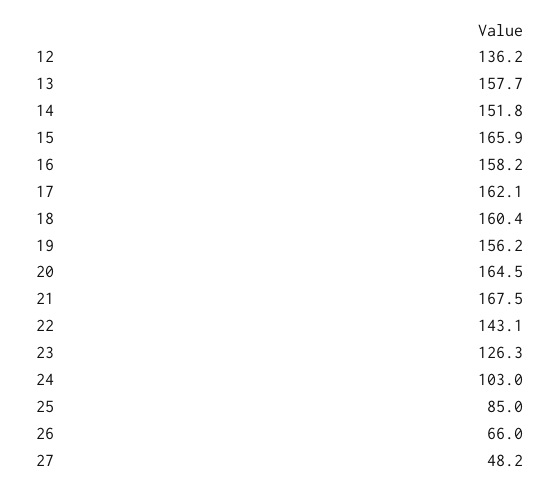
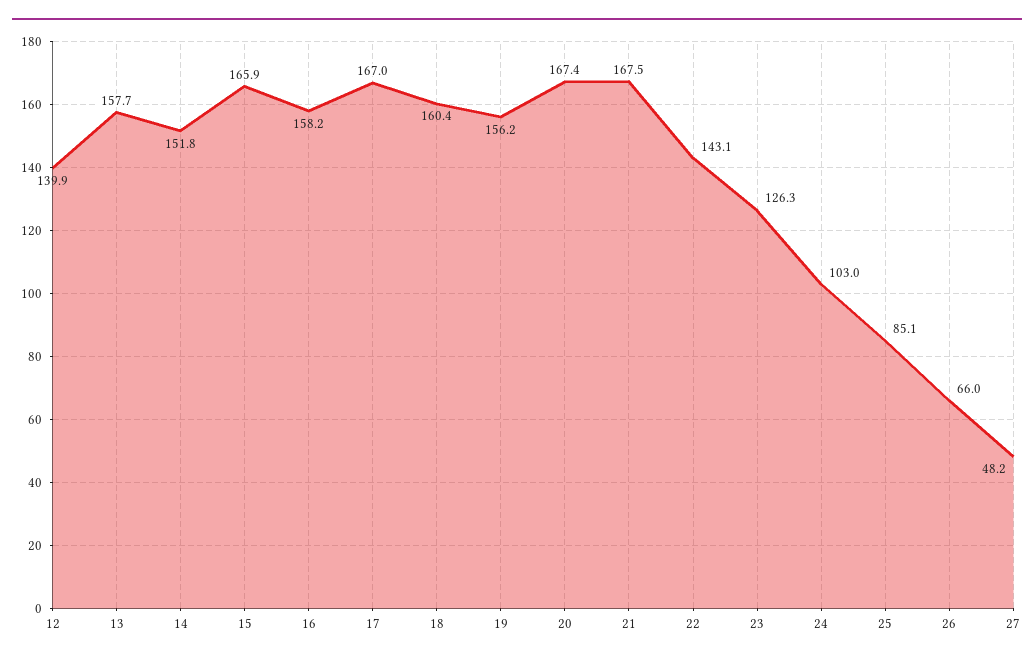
12: 136.2 -> 139.9
17: 162.1 -> 167
20: 164.5 -> 167.4
25: 85 -> 85.1

